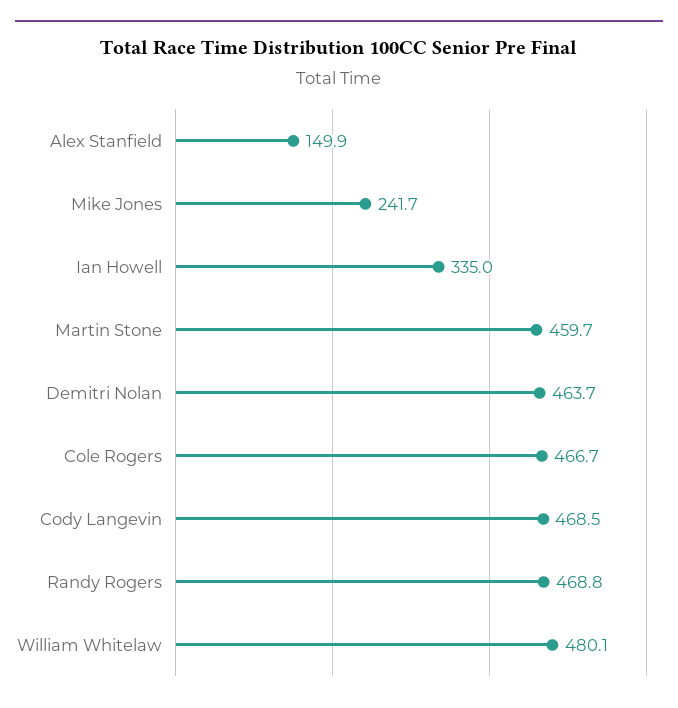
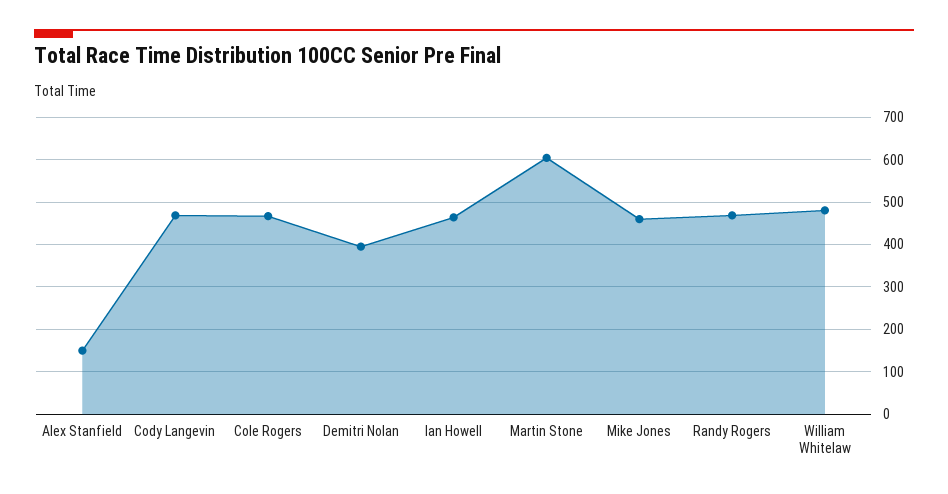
Mike Jones: 241.7 -> 460
Ian Howell: 335 -> 460
Martin Stone: 459.7 -> 600
Demitri Nolan: 463.7 -> 400

